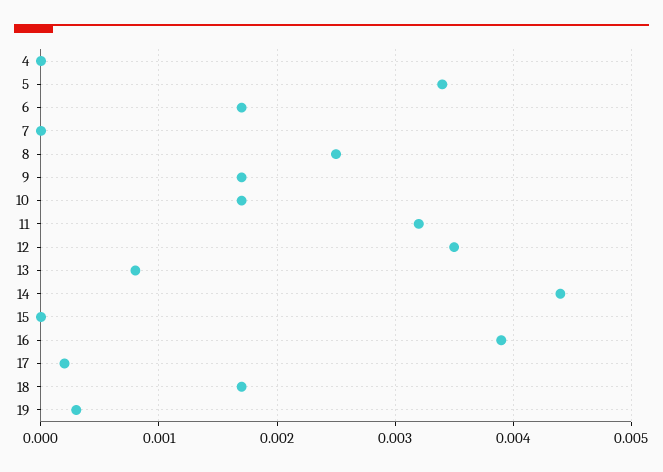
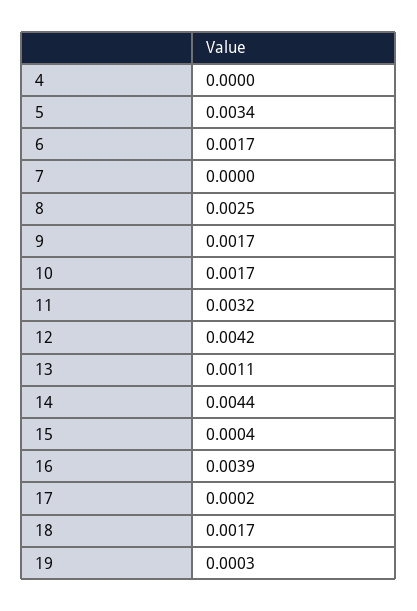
12: 0.0035 -> 0.0042
13: 0.0008 -> 0.0011
15: 0 -> 0.0004

